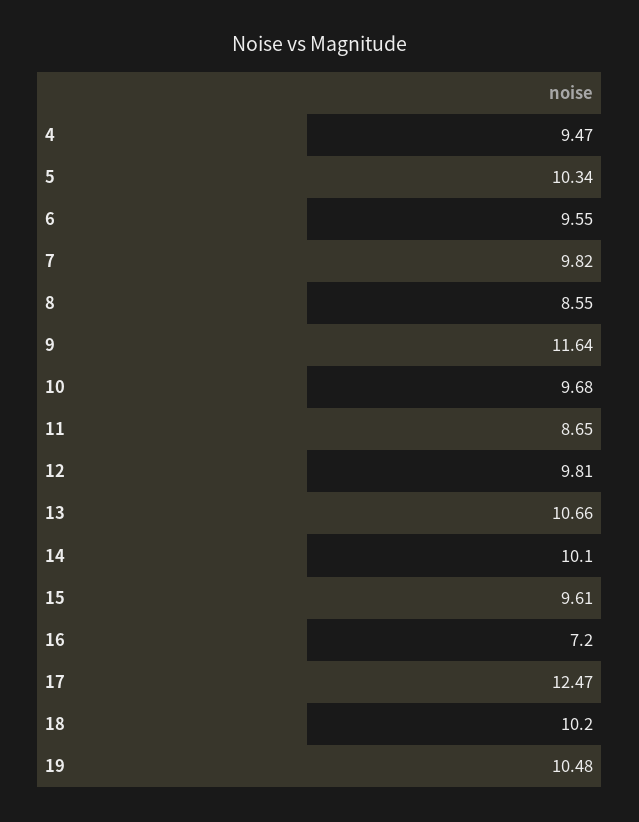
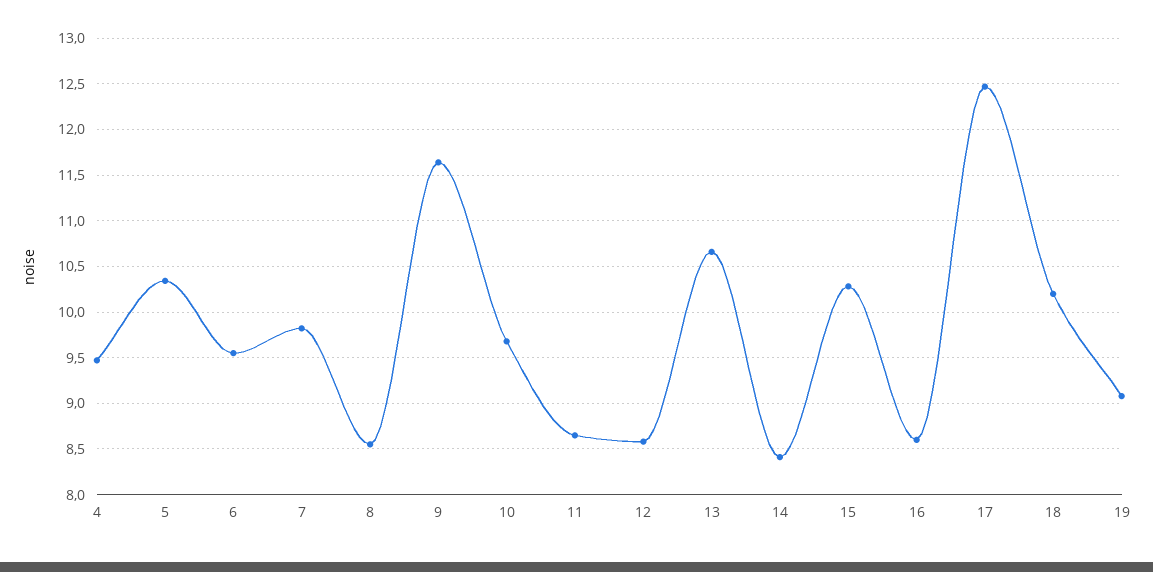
12: 9.81 -> 8.6
14: 10.1 -> 8.4
15: 9.61 -> 10.3
16: 7.2 -> 8.6
19: 10.48 -> 9.1

